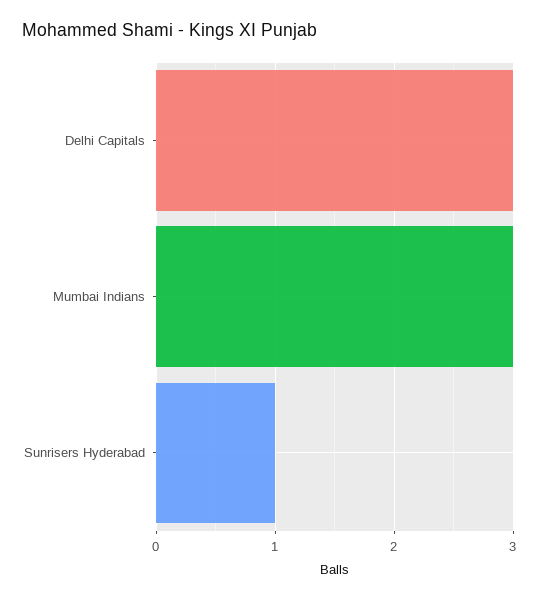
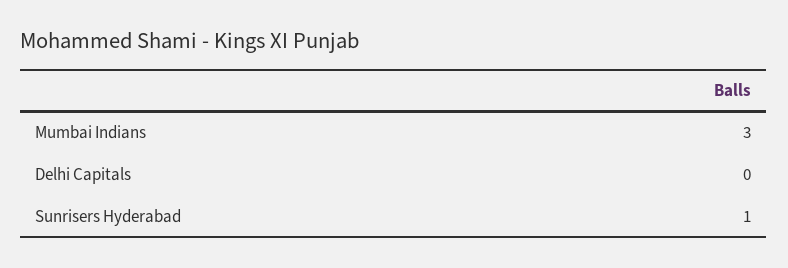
Delhi Capitals: 3 -> 0

